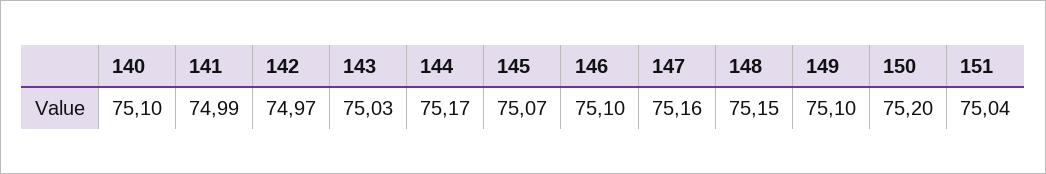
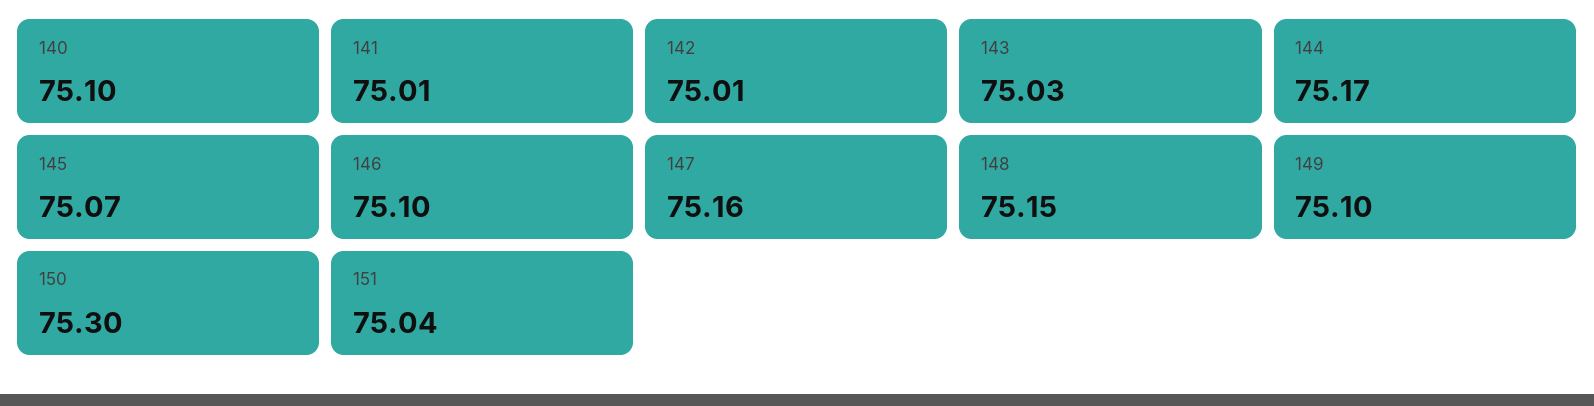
141: 74.99 -> 75.01
142: 74.97 -> 75.01
150: 75.2 -> 75.3

